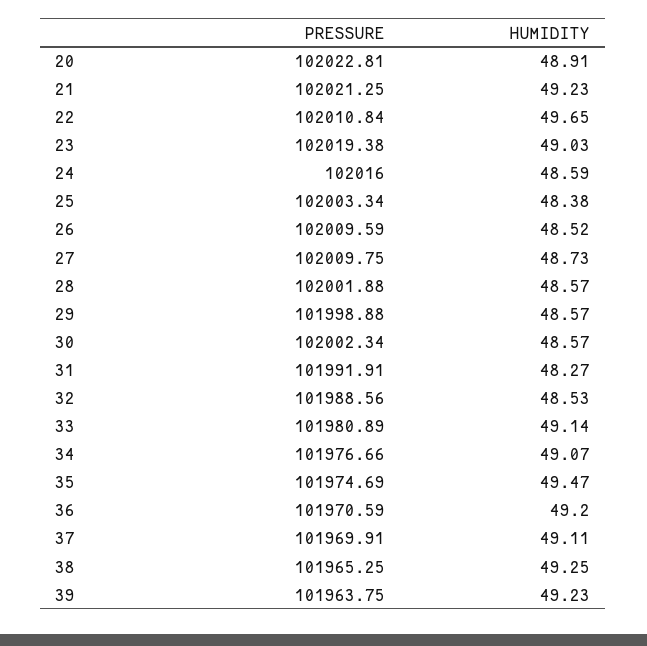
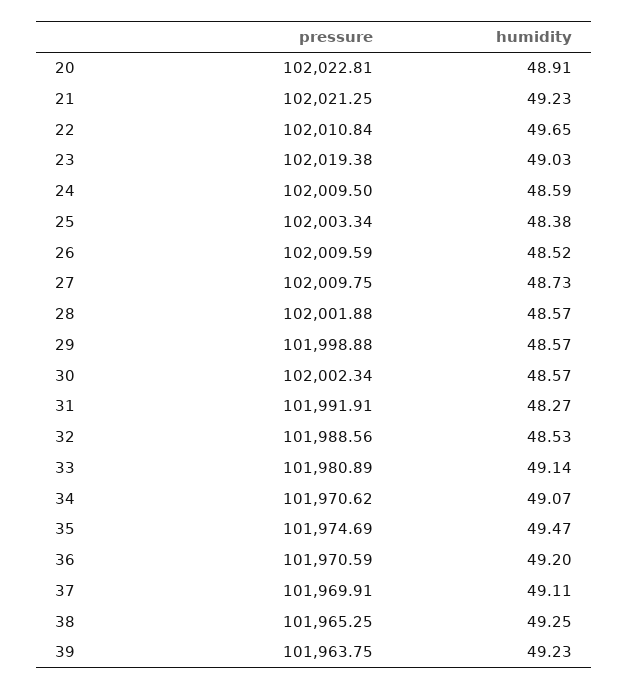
PRESSURE, 24: 102016 -> 102009.5
PRESSURE, 34: 101976.66 -> 101970.62

